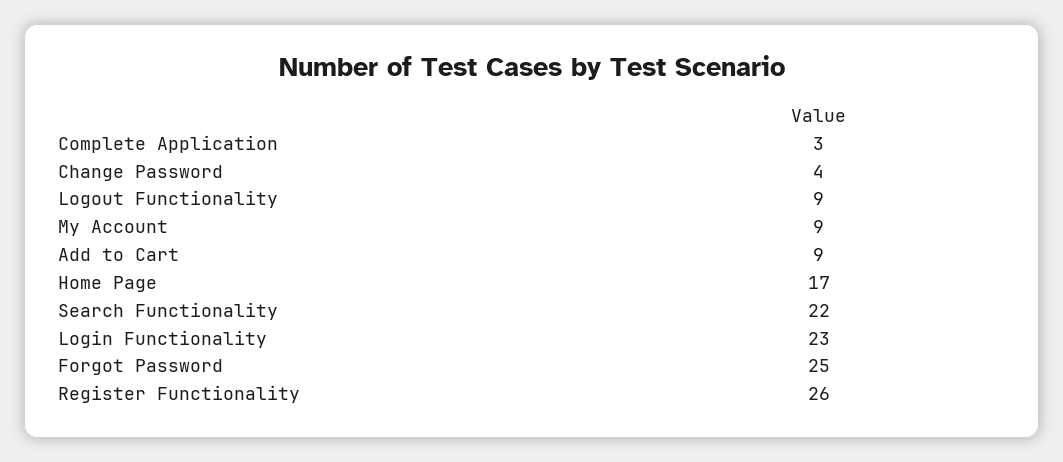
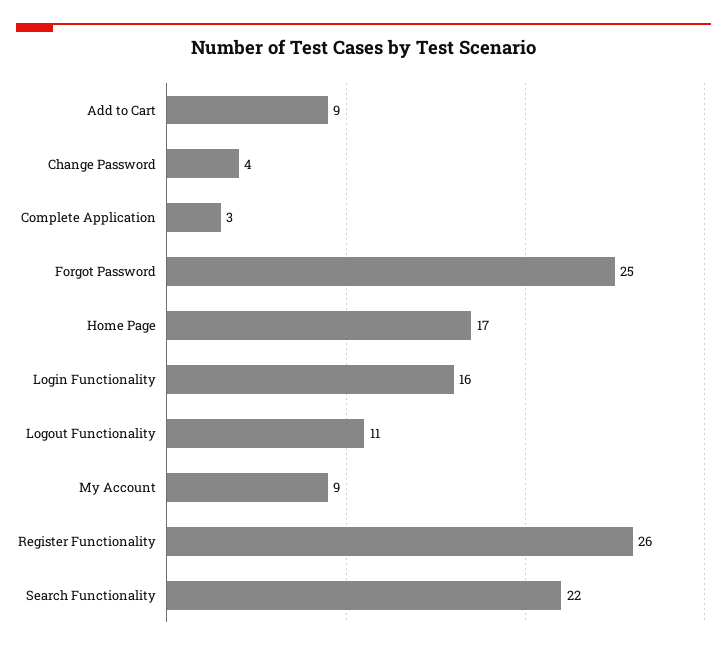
Logout Functionality: 9 -> 11
Login Functionality: 23 -> 16

